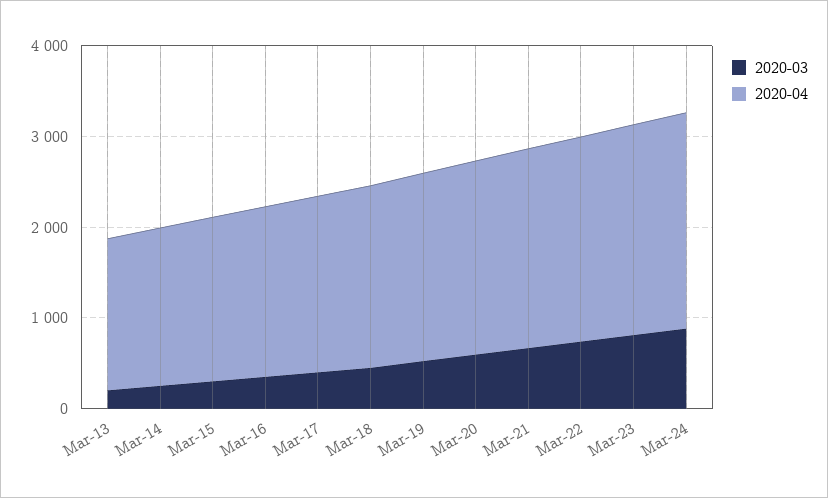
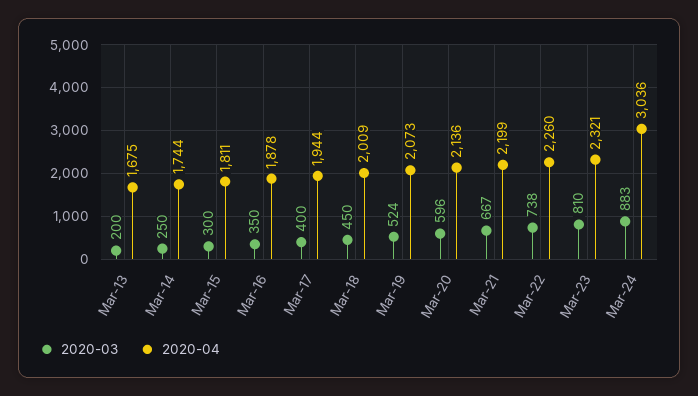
2020-04, Mar-24: 2400 -> 3036

